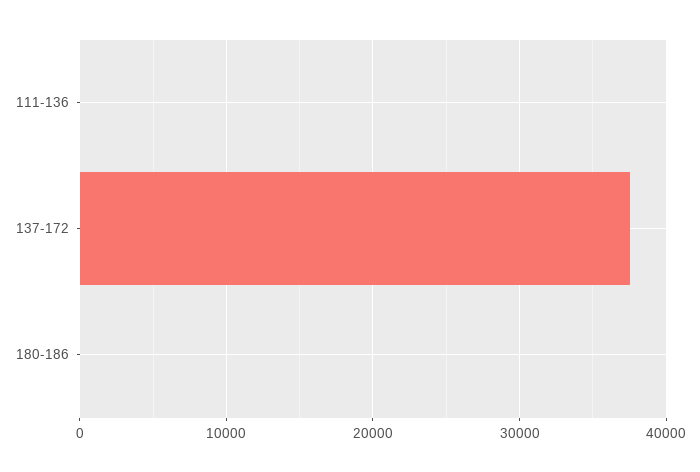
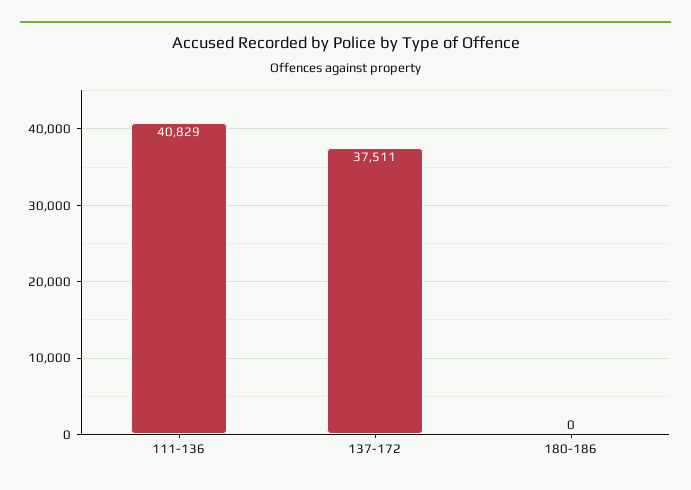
111-136: 0 -> 40829

